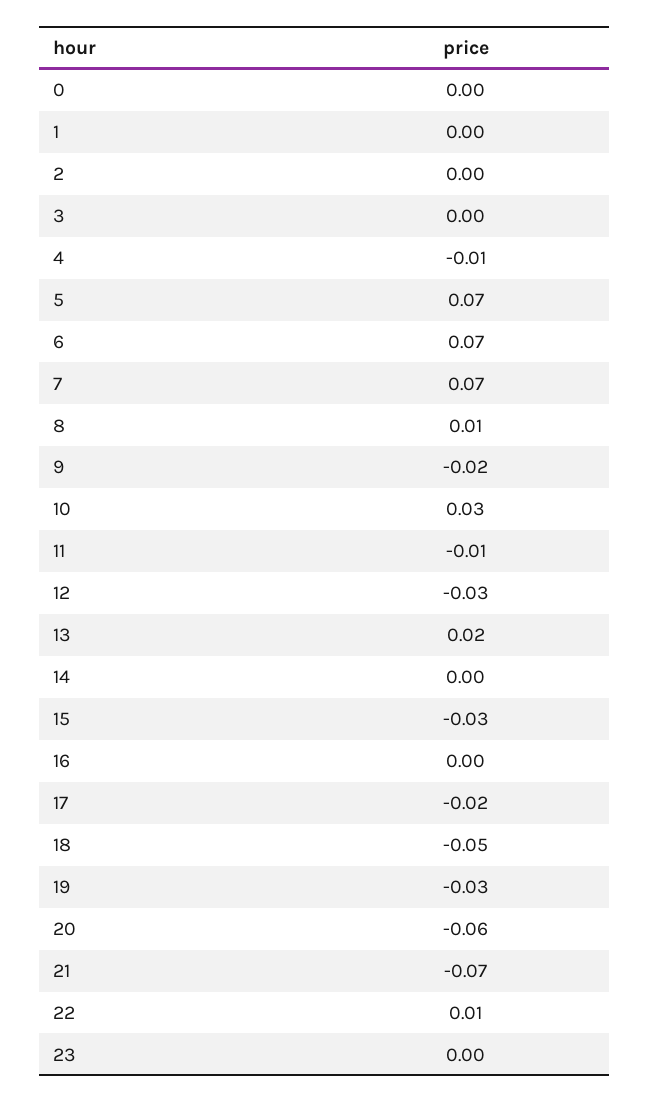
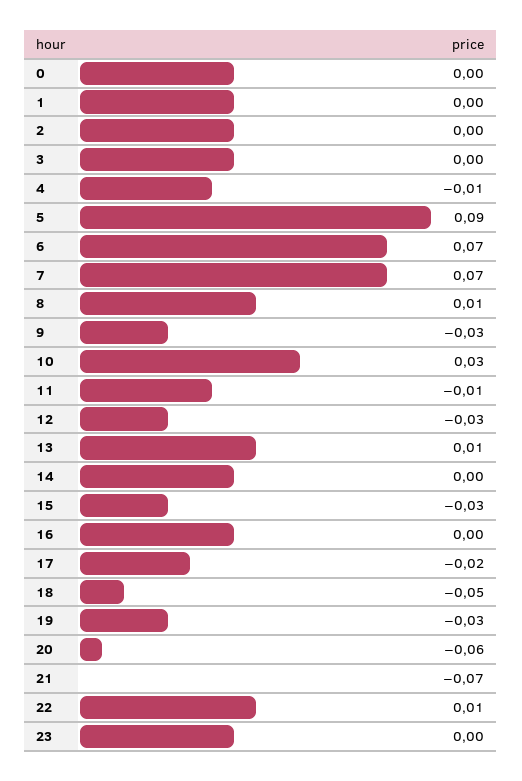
5: 0.07 -> 0.09
9: -0.02 -> -0.03
13: 0.02 -> 0.01

